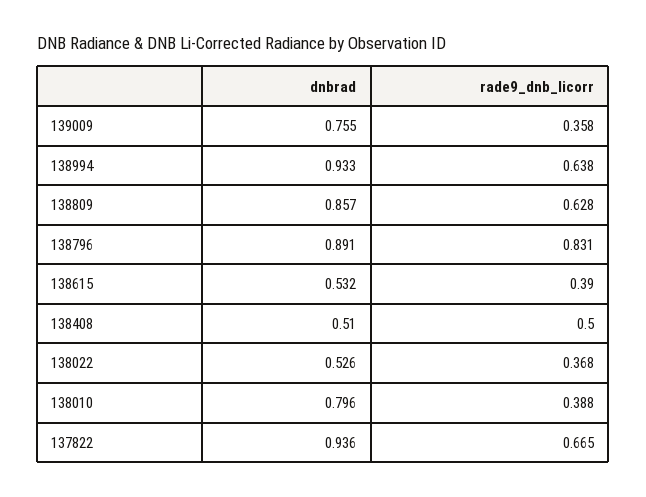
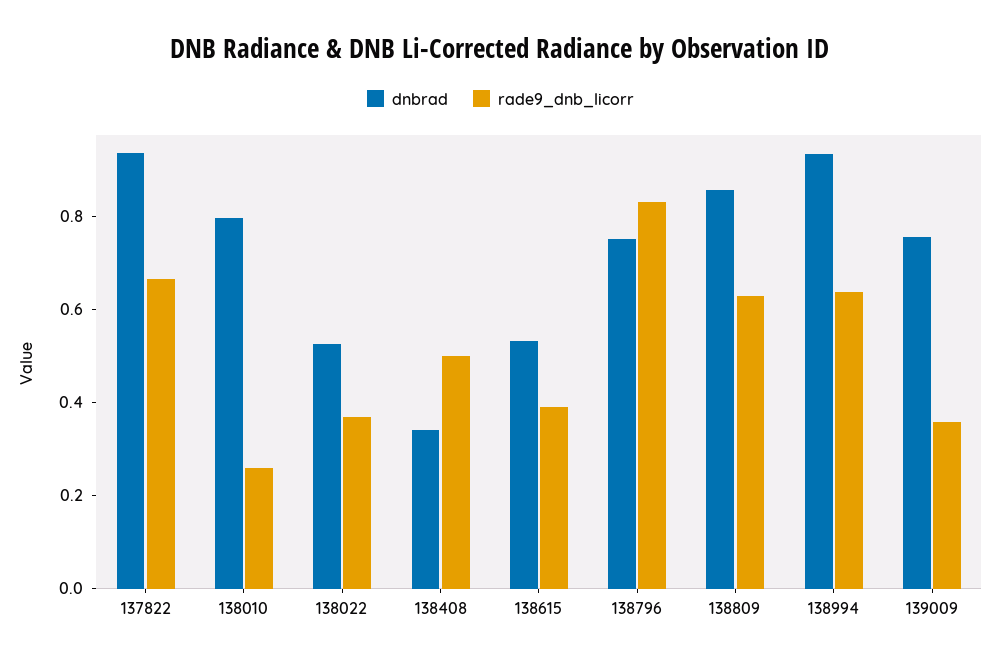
dnbrad, 138796: 0.891 -> 0.75
dnbrad, 138408: 0.51 -> 0.35
rade9_dnb_licorr, 138010: 0.388 -> 0.25

